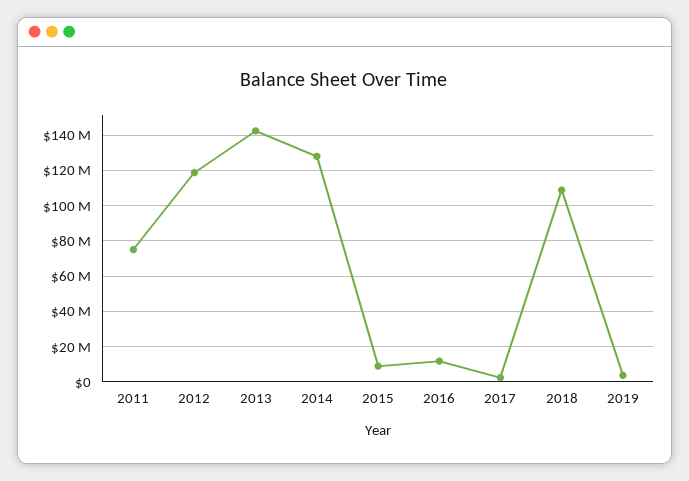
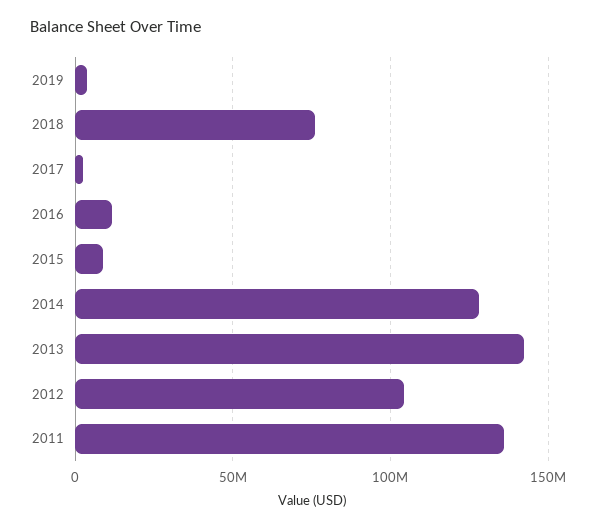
2011: 75000000 -> 135000000
2012: 120000000 -> 105000000
2018: 110000000 -> 75000000

